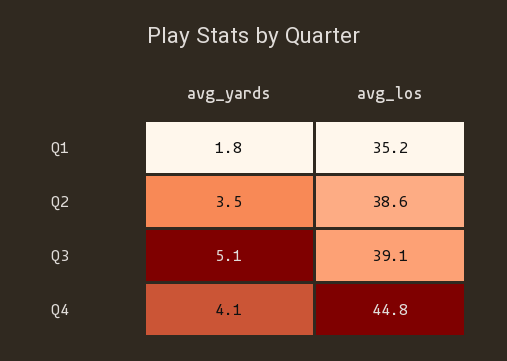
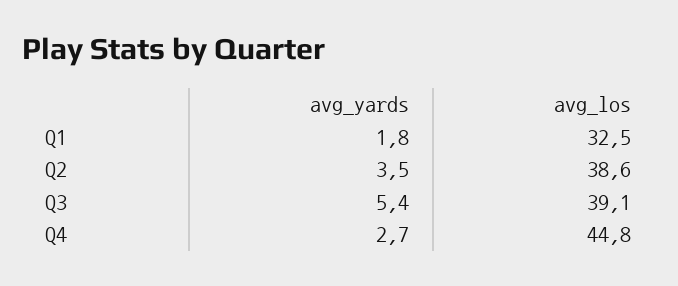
avg_los, Q1: 35.2 -> 32.5
avg_yards, Q3: 5.1 -> 5.4
avg_yards, Q4: 4.1 -> 2.7

